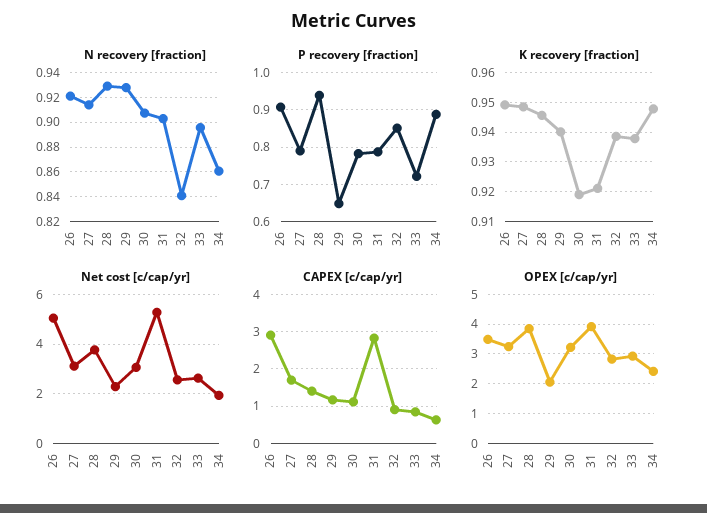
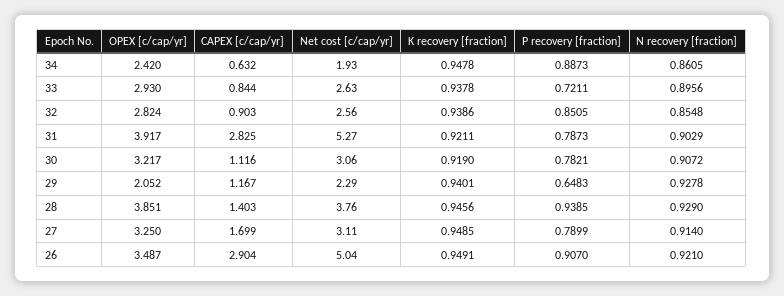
N recovery [fraction], 32: 0.84 -> 0.8548

